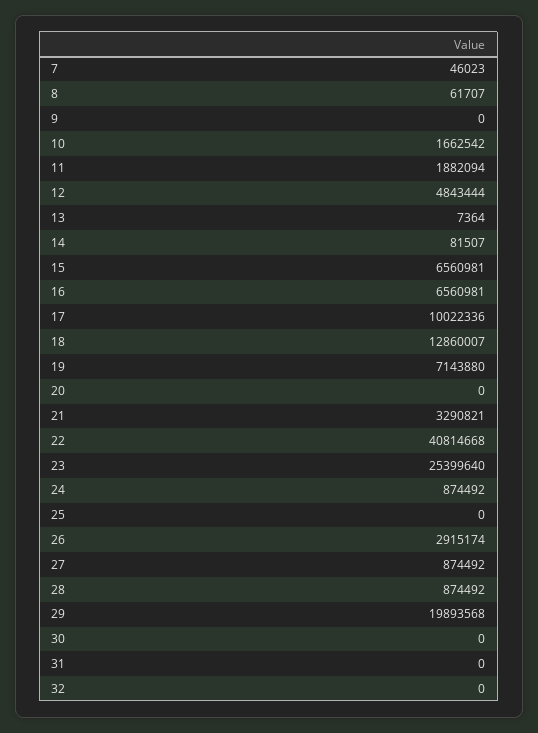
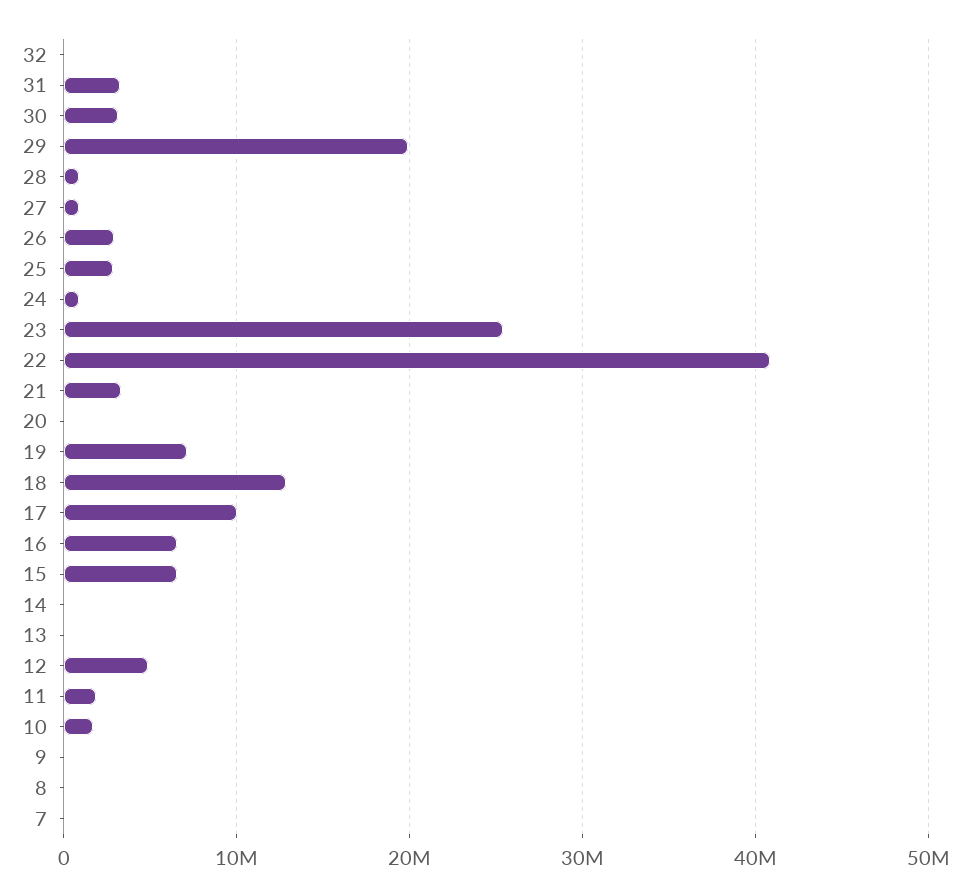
25: 0 -> 3000000
30: 0 -> 3000000
31: 0 -> 3000000

